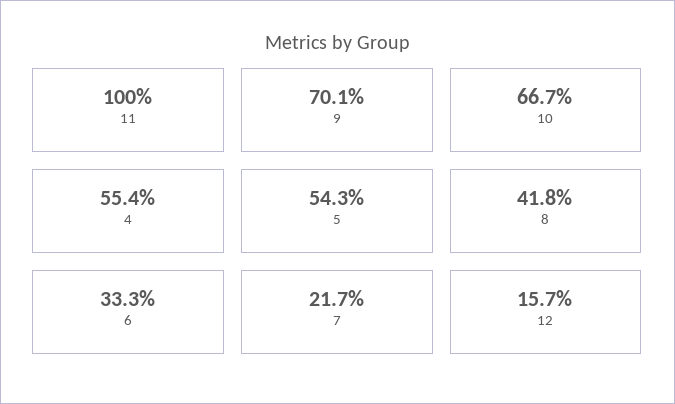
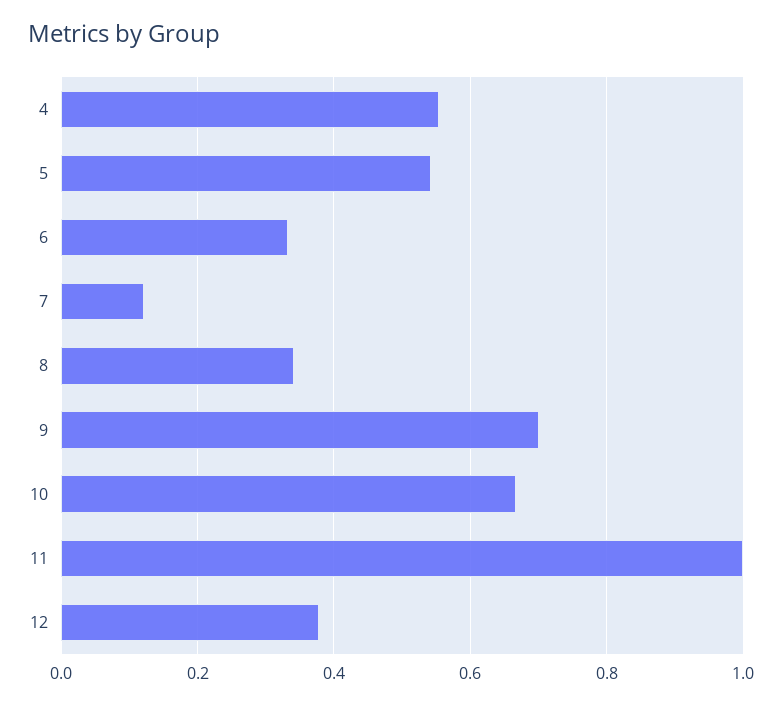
8: 0.418 -> 0.34
7: 0.217 -> 0.12
12: 0.157 -> 0.38

